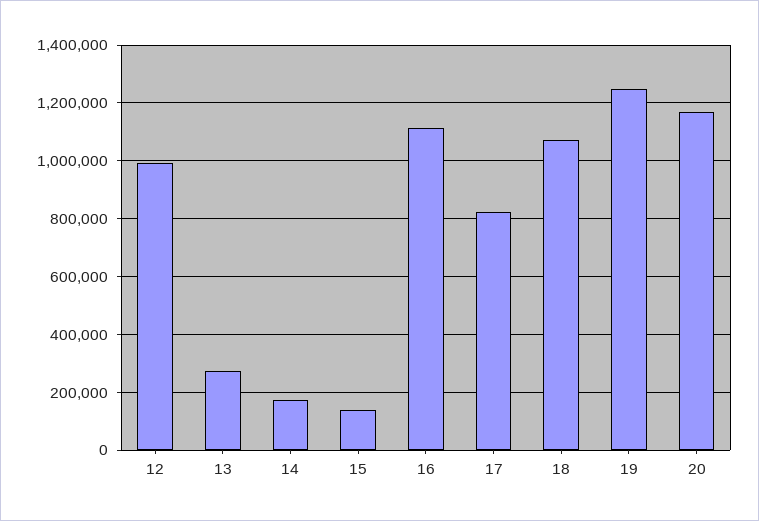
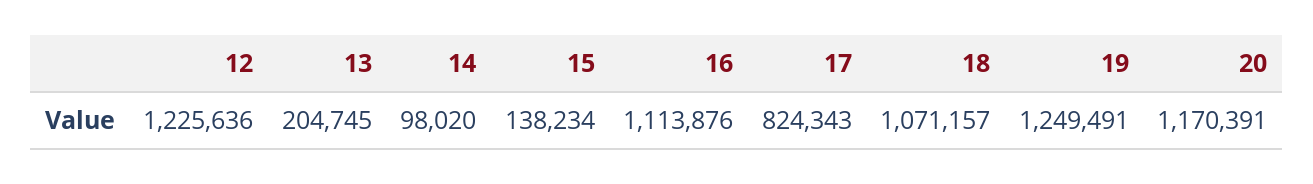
12: 1000000 -> 1225636
13: 275000 -> 204745
14: 175000 -> 98020

